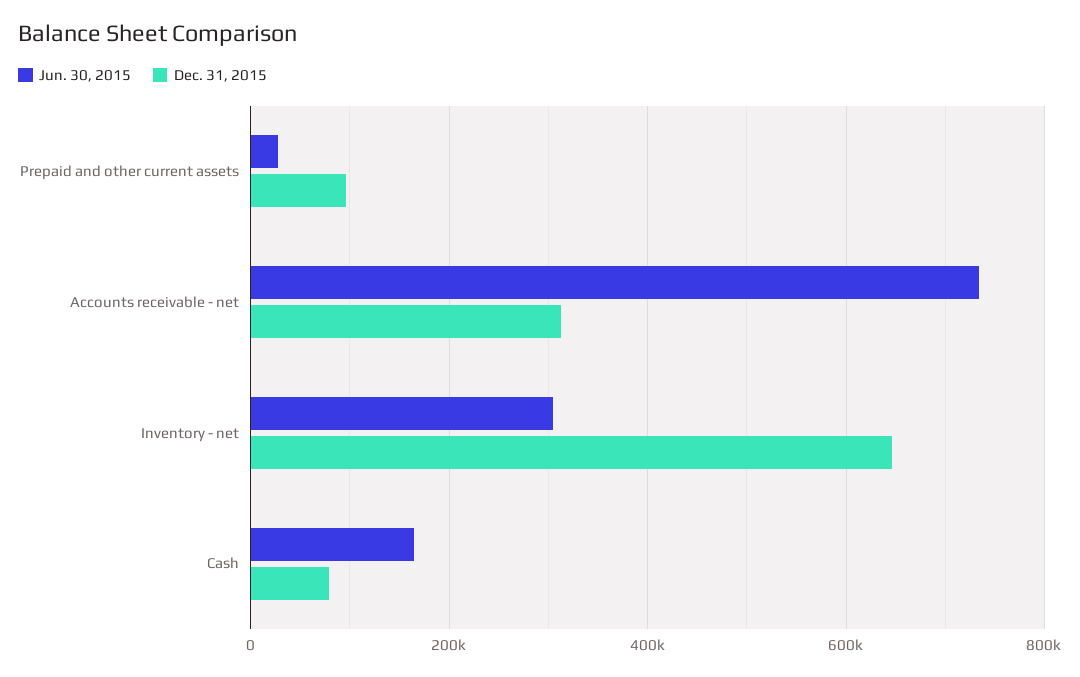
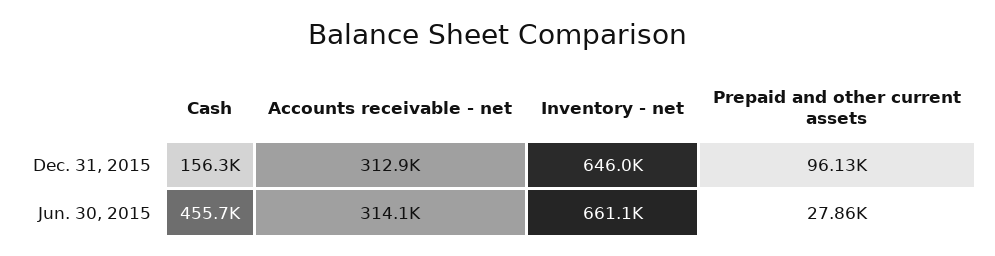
Jun. 30, 2015, Accounts receivable - net: 740000 -> 314100
Jun. 30, 2015, Inventory - net: 300000 -> 661100
Jun. 30, 2015, Cash: 160000 -> 455700
Dec. 31, 2015, Cash: 80000 -> 156300

